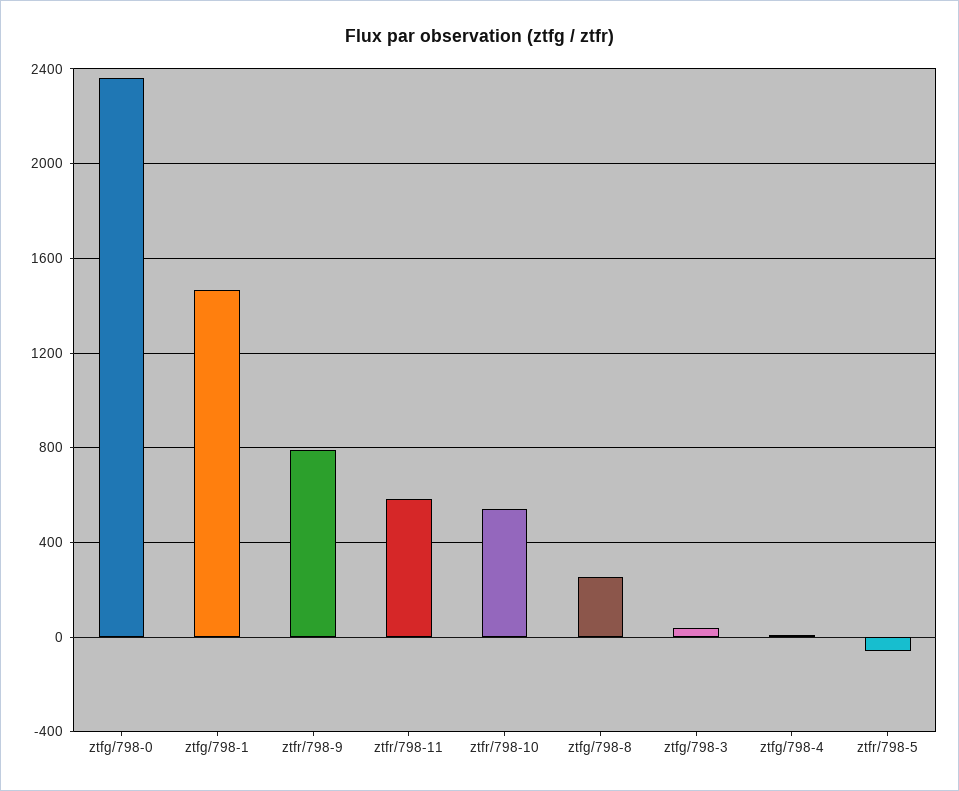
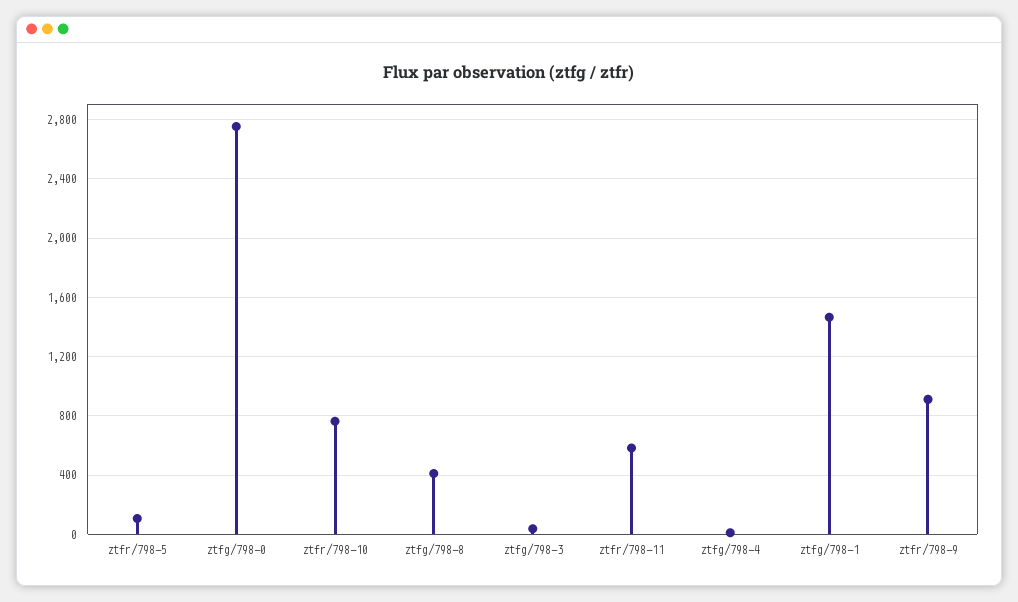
ztfg/798-0: 2350 -> 2750
ztfr/798-9: 800 -> 900
ztfr/798-10: 550 -> 750
ztfg/798-8: 250 -> 400
ztfr/798-5: -50 -> 100

